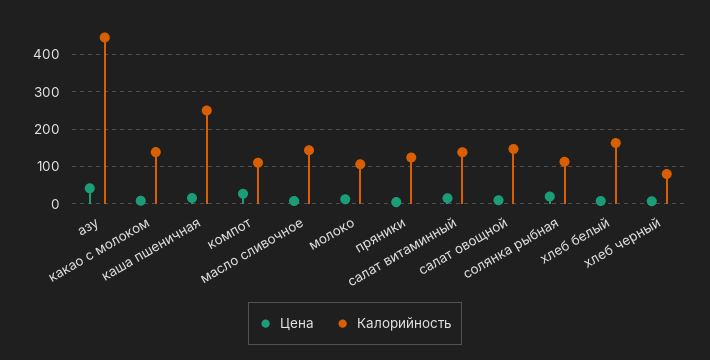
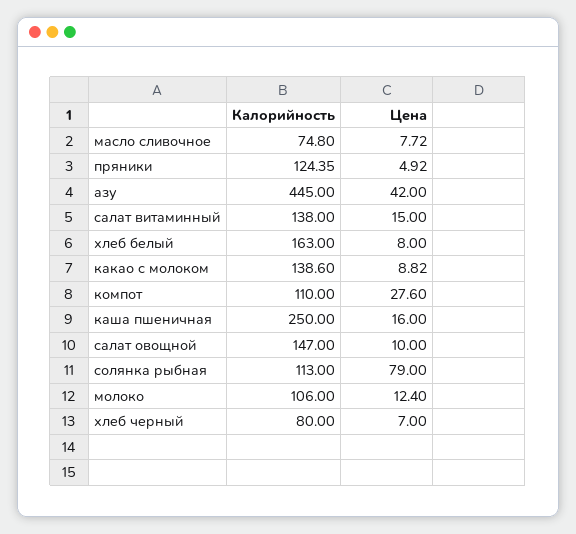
Калорийность, масло сливочное: 140 -> 74.8
Цена, солянка рыбная: 20 -> 79

